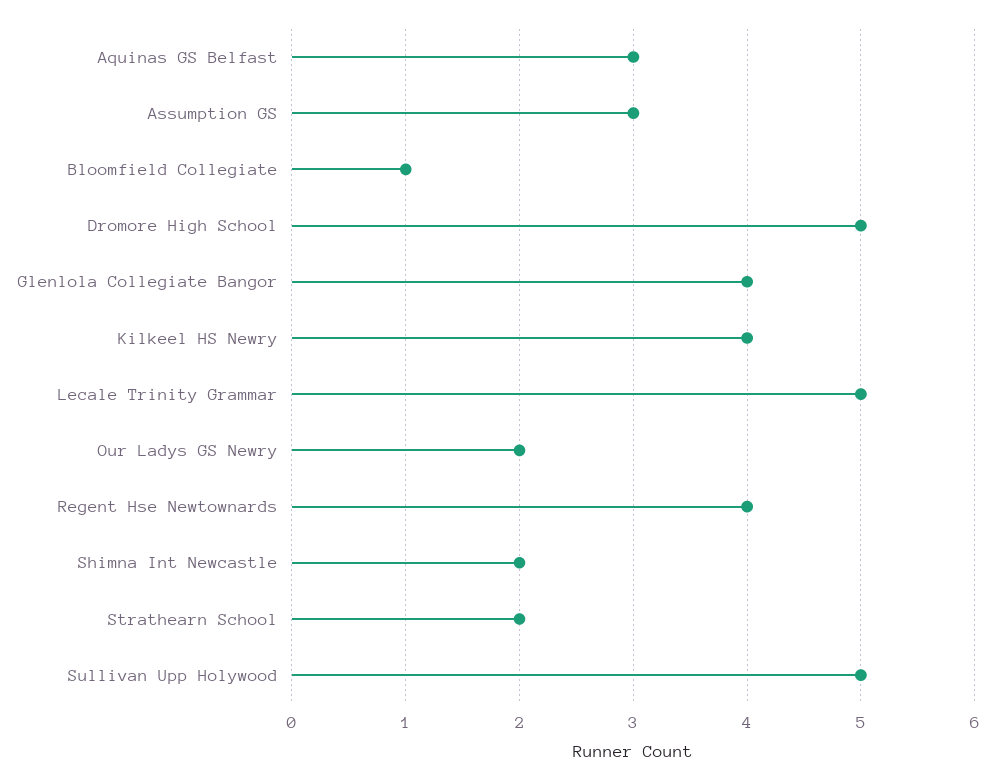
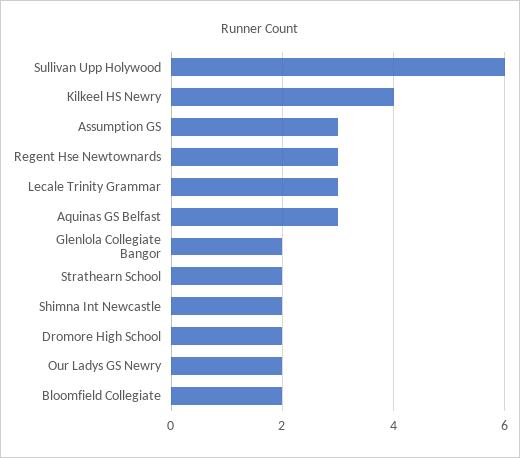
Bloomfield Collegiate: 1 -> 2
Dromore High School: 5 -> 2
Glenlola Collegiate Bangor: 4 -> 2
Lecale Trinity Grammar: 5 -> 3
Regent Hse Newtownards: 4 -> 3
Sullivan Upp Holywood: 5 -> 6

